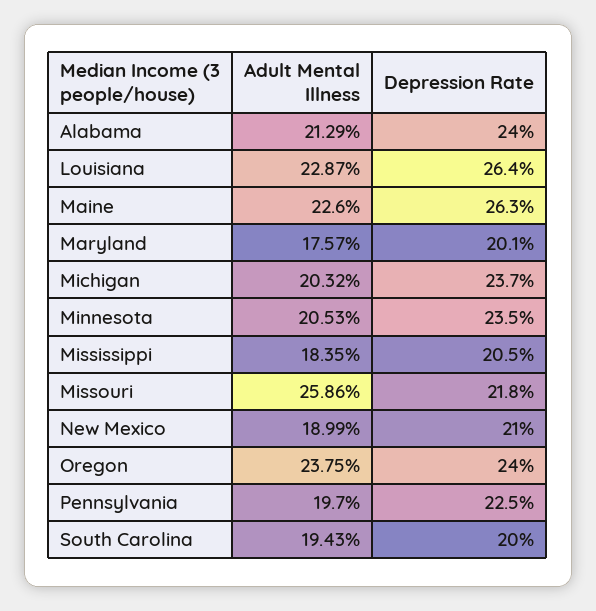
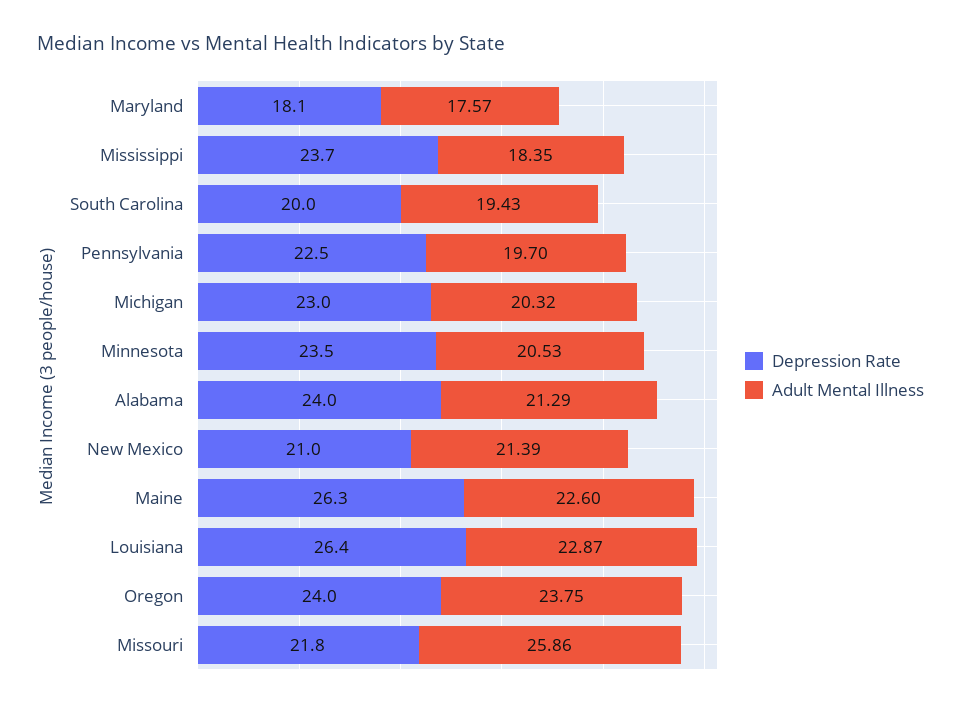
Depression Rate, Maryland: 20.1 -> 18.1
Depression Rate, Michigan: 23.7 -> 23
Depression Rate, Mississippi: 20.5 -> 23.7
Adult Mental Illness, New Mexico: 18.99 -> 21.39

